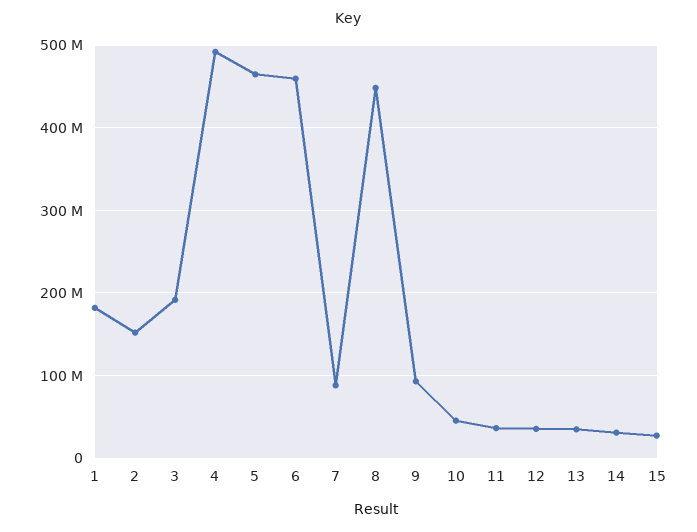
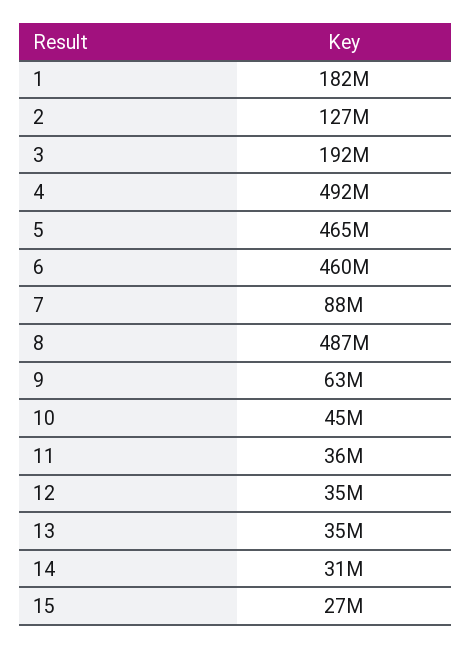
2: 150000000 -> 127000000
8: 450000000 -> 487000000
9: 90000000 -> 63000000

